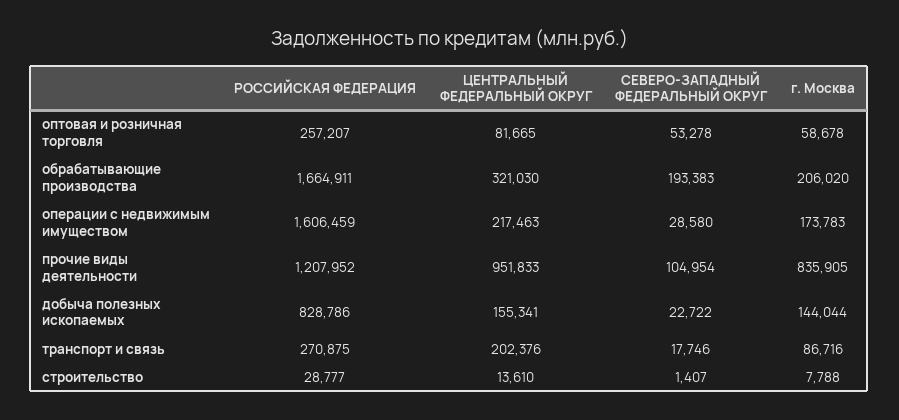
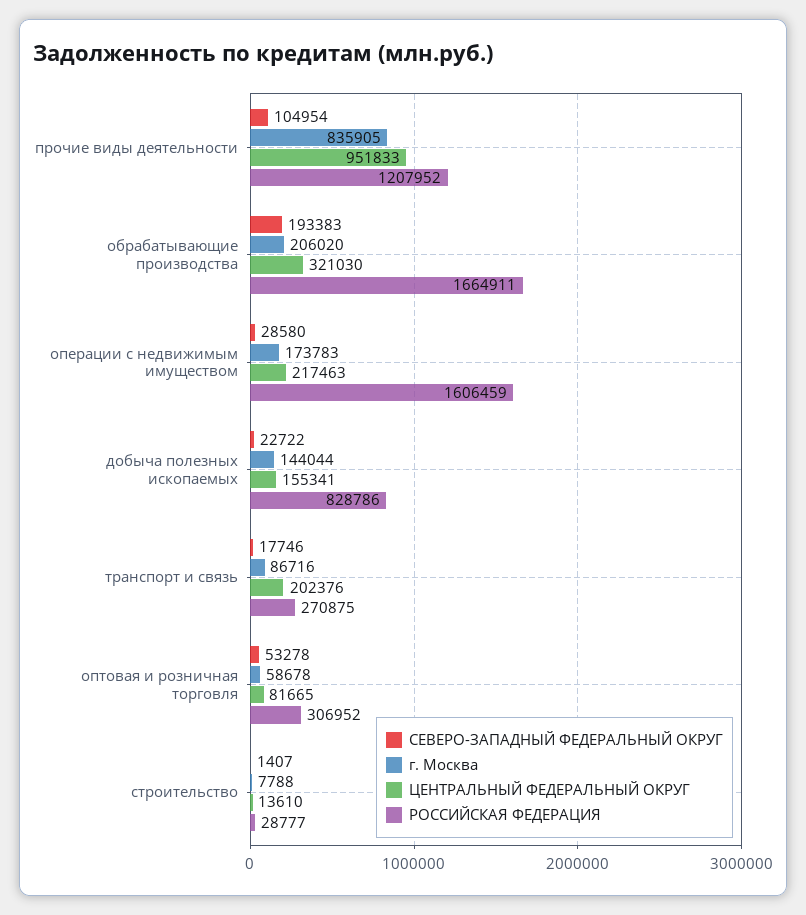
РОССИЙСКАЯ ФЕДЕРАЦИЯ, оптовая и розничная торговля: 257207 -> 306952

